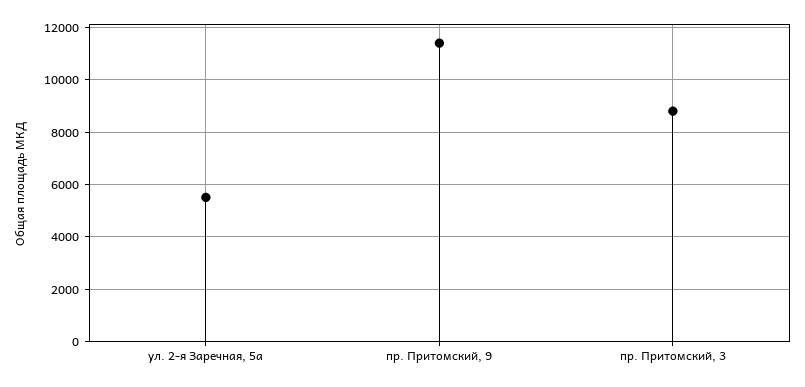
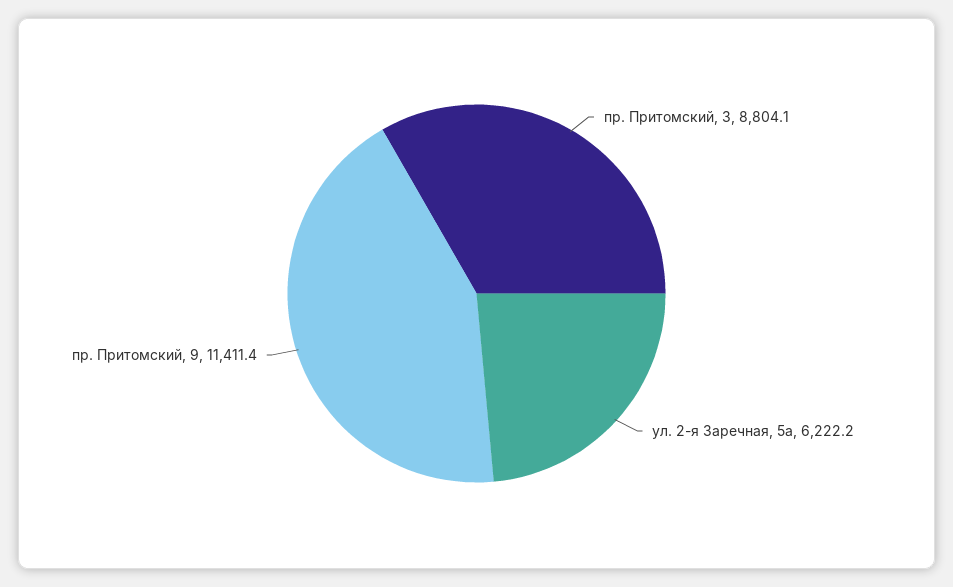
ул. 2-я Заречная, 5а: 5500 -> 6222.2

